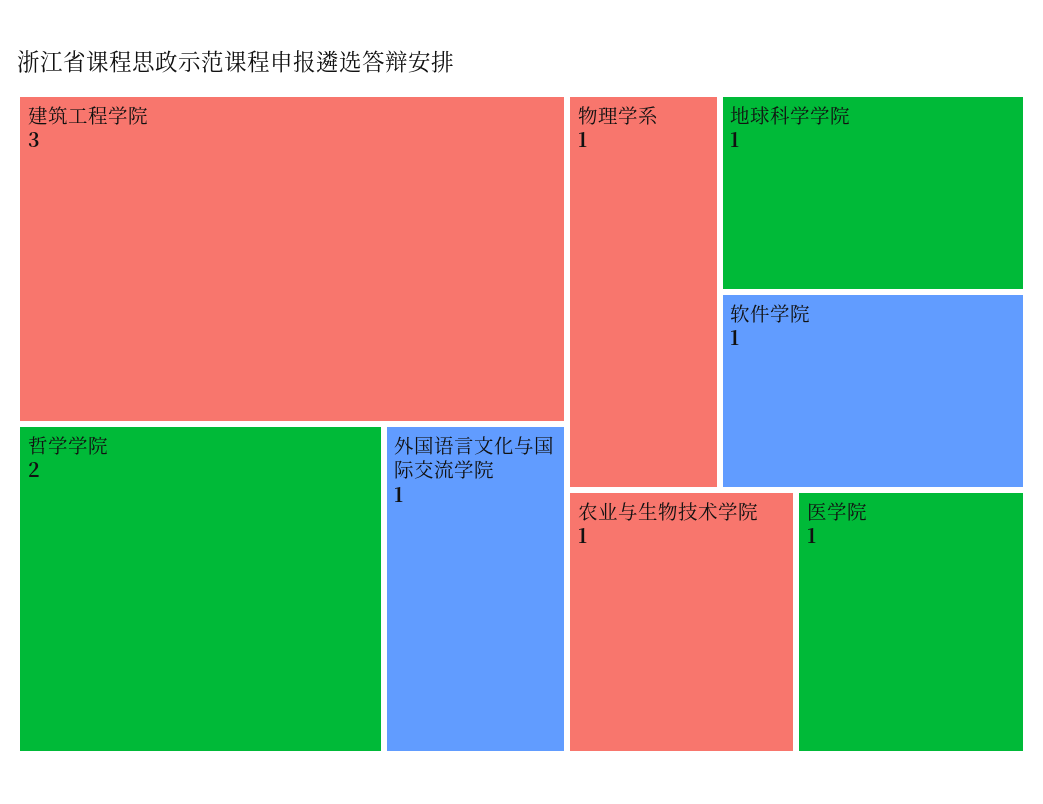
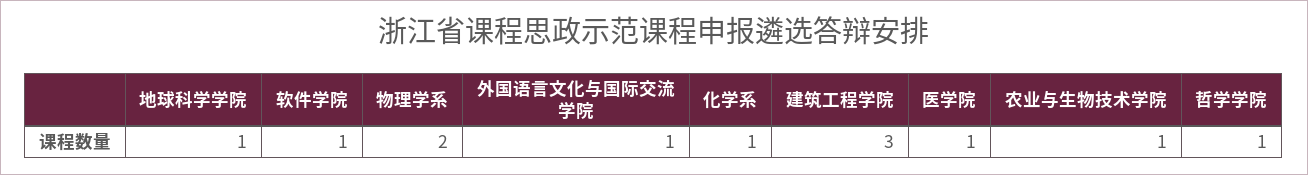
哲学学院: 2 -> 1
物理学系: 1 -> 2
化学系: none -> 1

